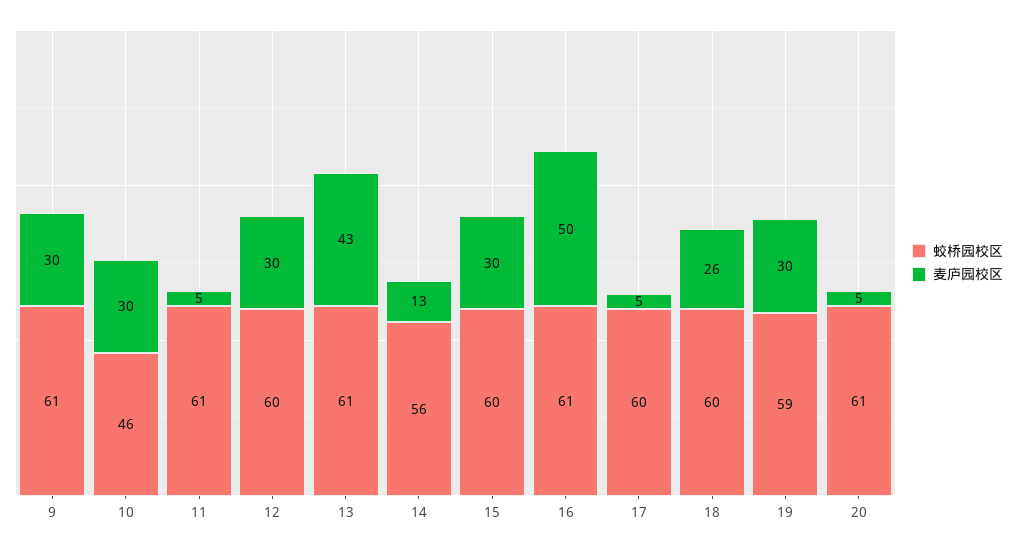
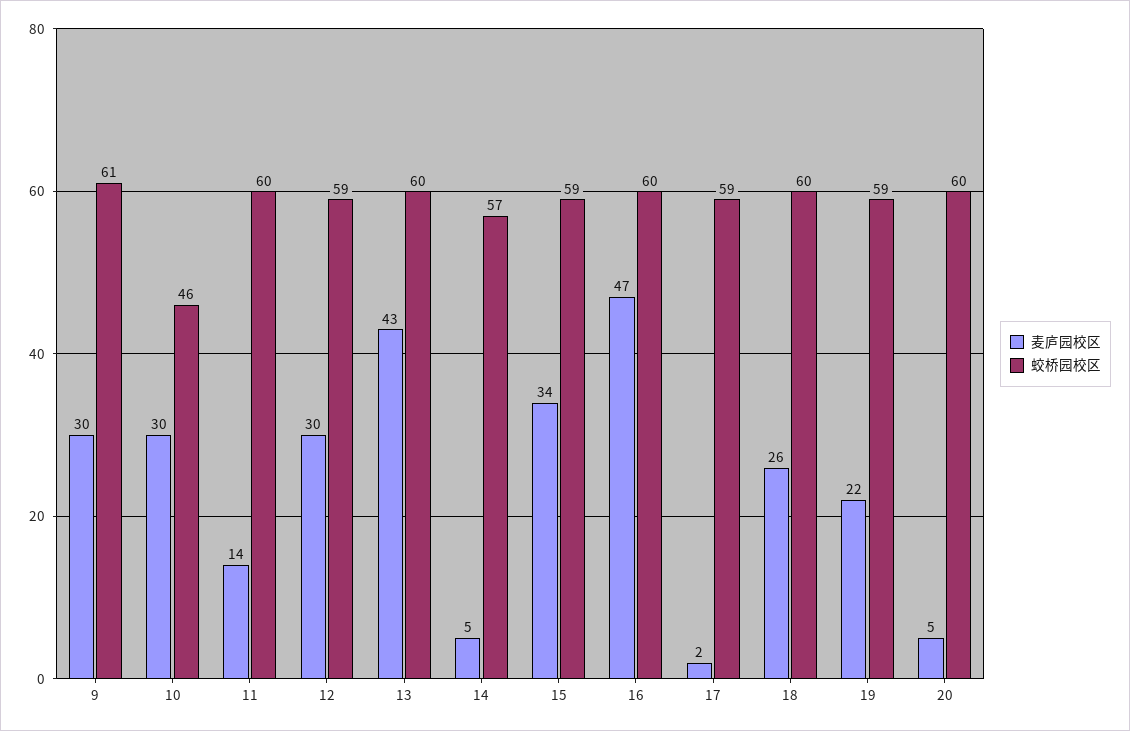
蛟桥园校区, 11: 61 -> 60
麦庐园校区, 11: 5 -> 14
蛟桥园校区, 12: 60 -> 59
蛟桥园校区, 13: 61 -> 60
蛟桥园校区, 14: 56 -> 57
麦庐园校区, 14: 13 -> 5
蛟桥园校区, 15: 60 -> 59
麦庐园校区, 15: 30 -> 34
蛟桥园校区, 16: 61 -> 60
麦庐园校区, 16: 50 -> 47
蛟桥园校区, 17: 60 -> 59
麦庐园校区, 17: 5 -> 2
麦庐园校区, 19: 30 -> 22
蛟桥园校区, 20: 61 -> 60

